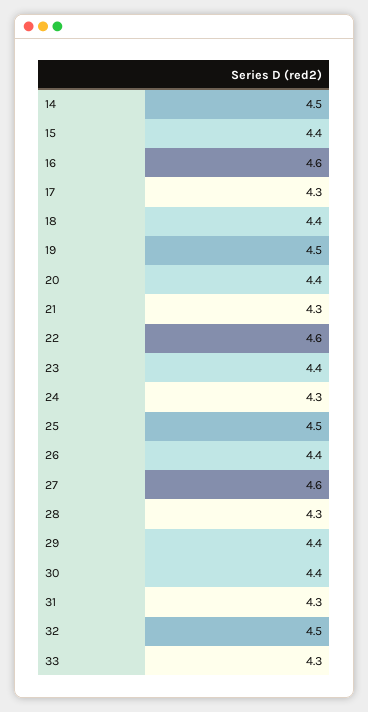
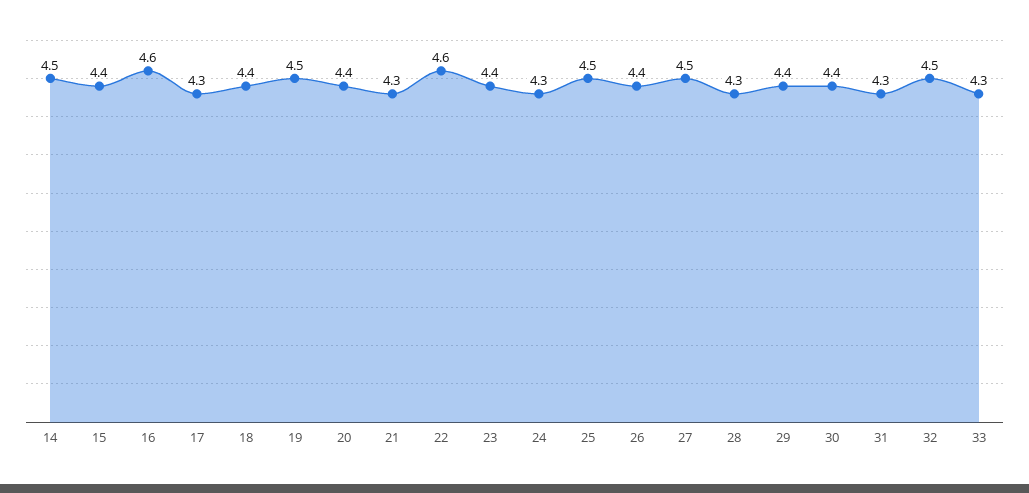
27: 4.6 -> 4.5

